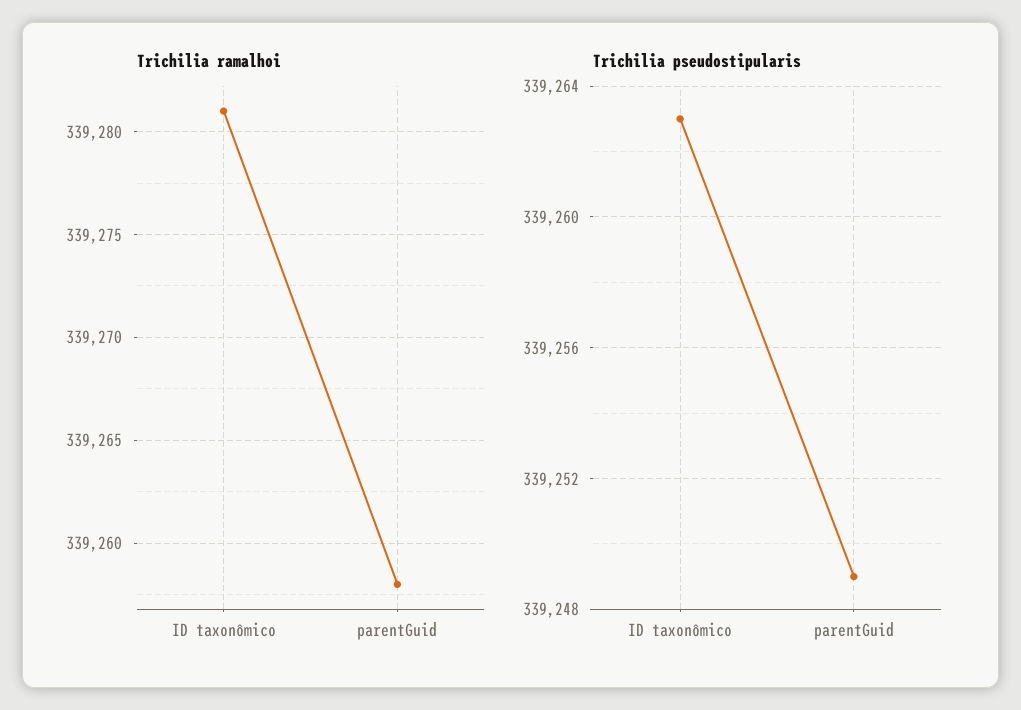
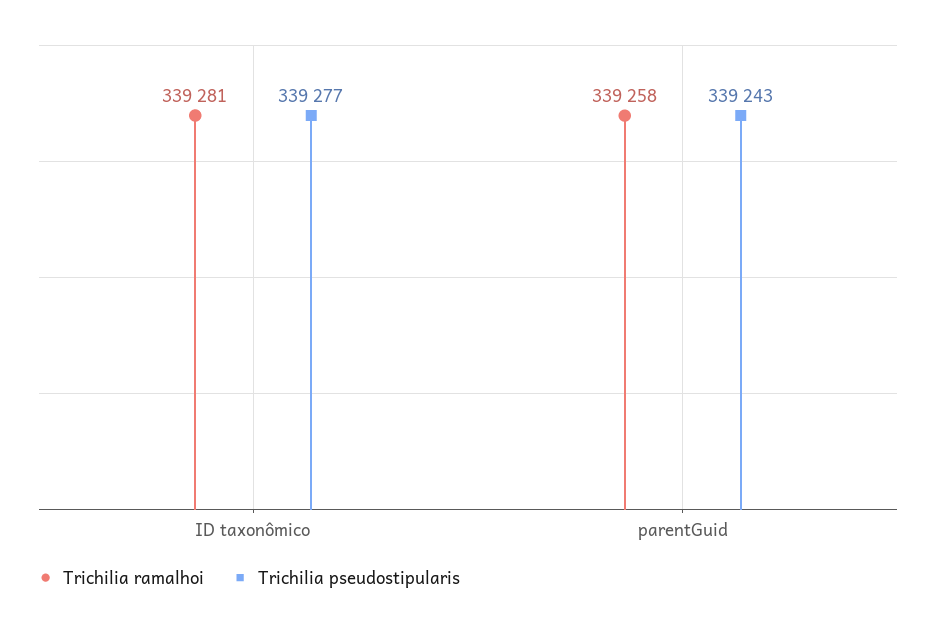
Trichilia pseudostipularis, ID taxonômico: 339263 -> 339277
Trichilia pseudostipularis, parentGuid: 339249 -> 339243

